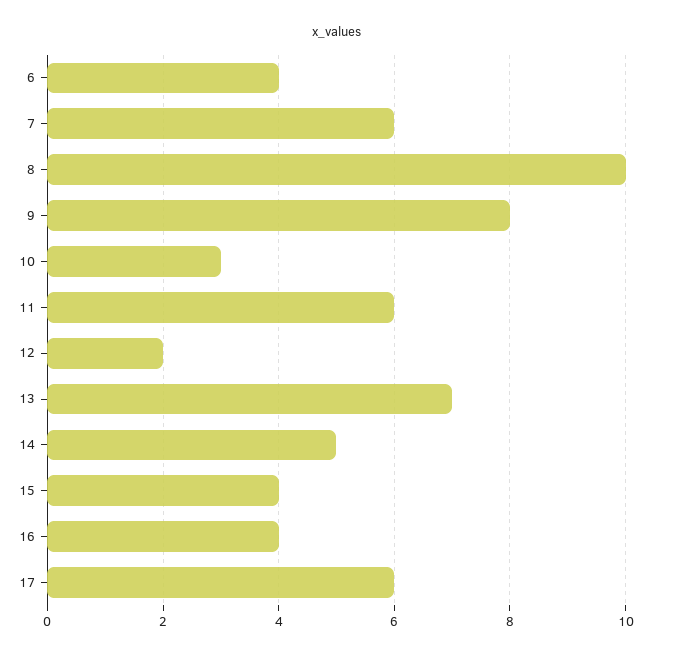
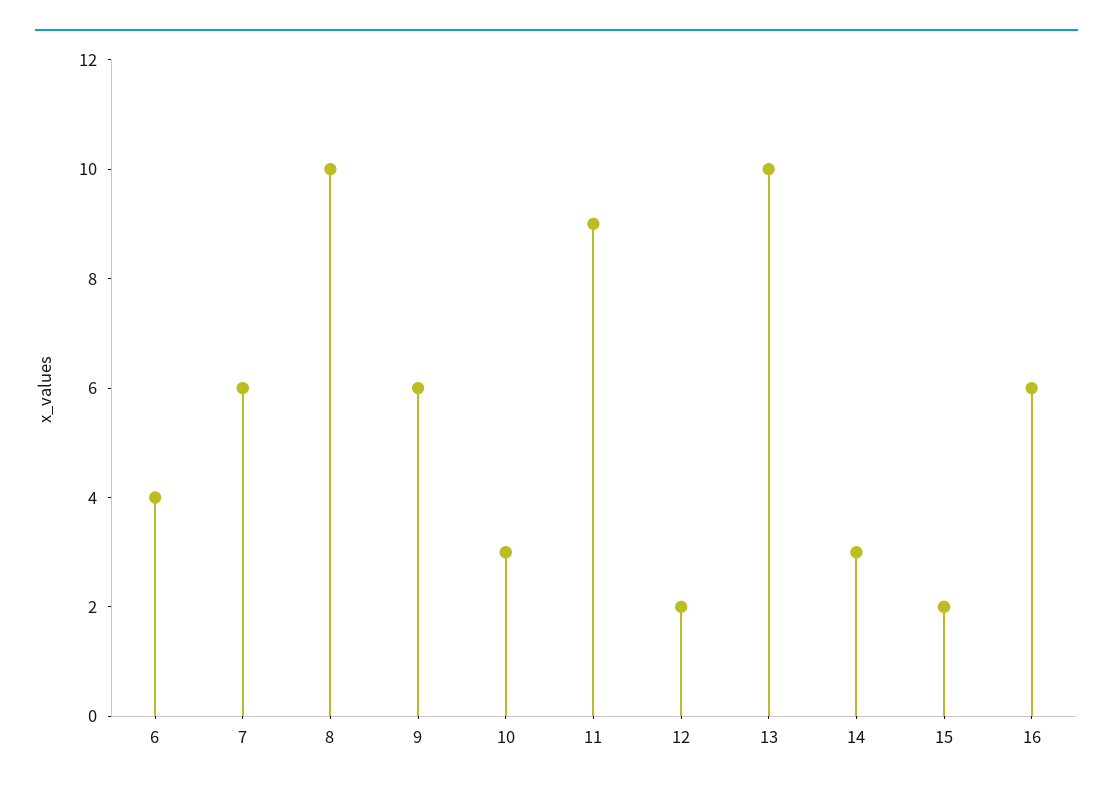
9: 8 -> 6
11: 6 -> 9
13: 7 -> 10
14: 5 -> 3
15: 4 -> 2
16: 4 -> 6
17: 6 -> none

